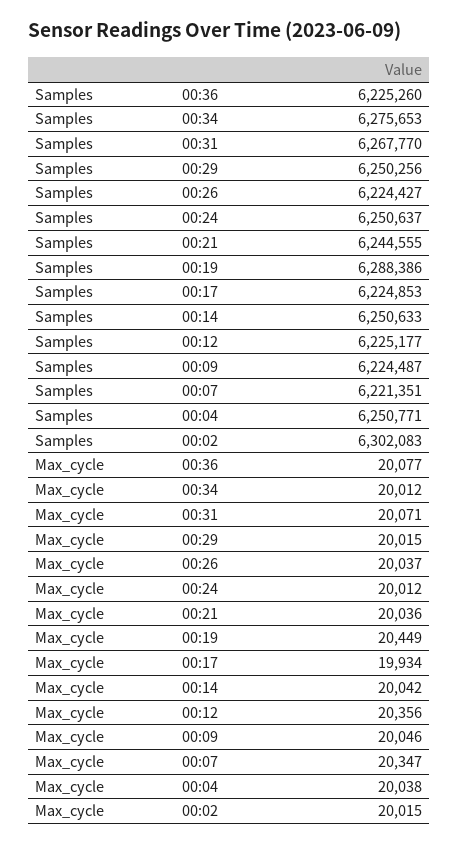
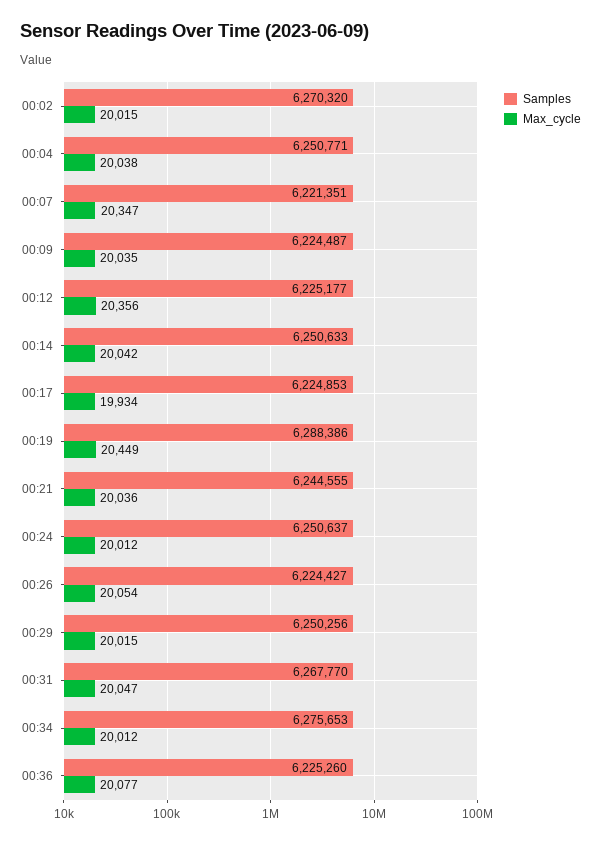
Samples, 00:02: 6302083 -> 6270320
Max_cycle, 00:31: 20071 -> 20047
Max_cycle, 00:26: 20037 -> 20054
Max_cycle, 00:09: 20046 -> 20035

